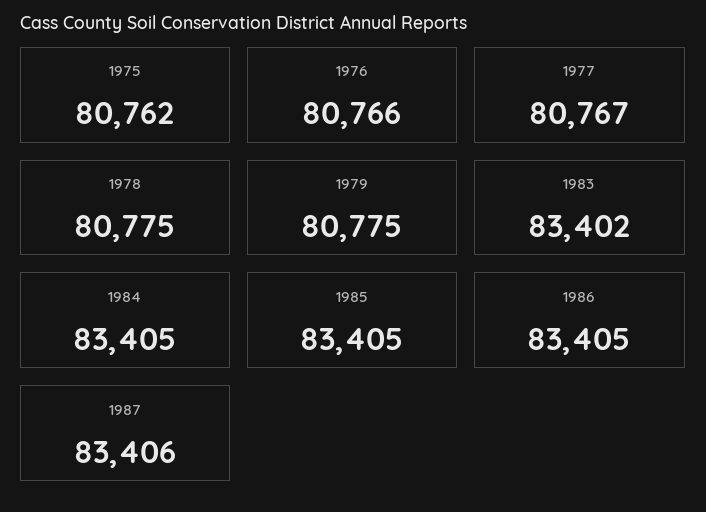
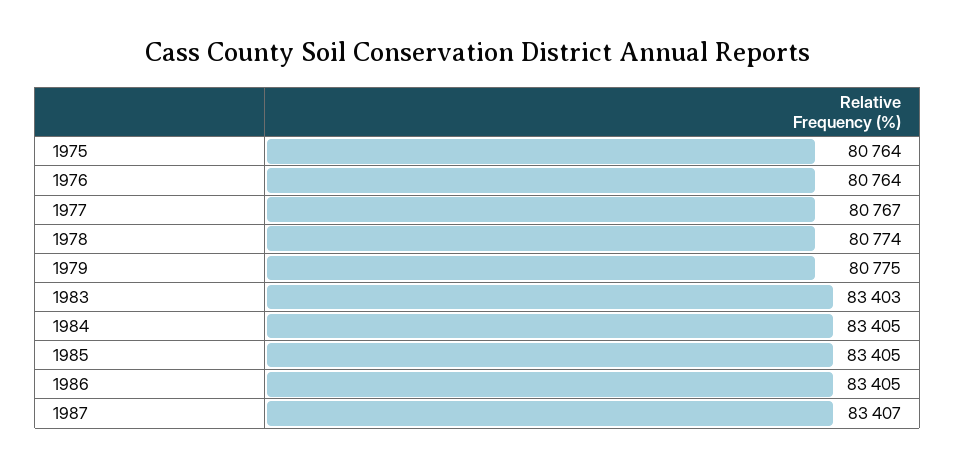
1975: 80762 -> 80764
1976: 80766 -> 80764
1978: 80775 -> 80774
1983: 83402 -> 83403
1987: 83406 -> 83407

